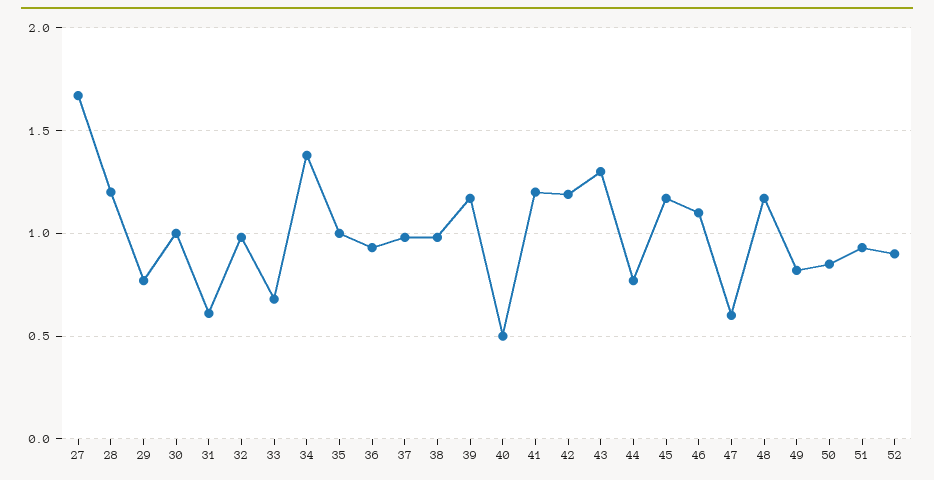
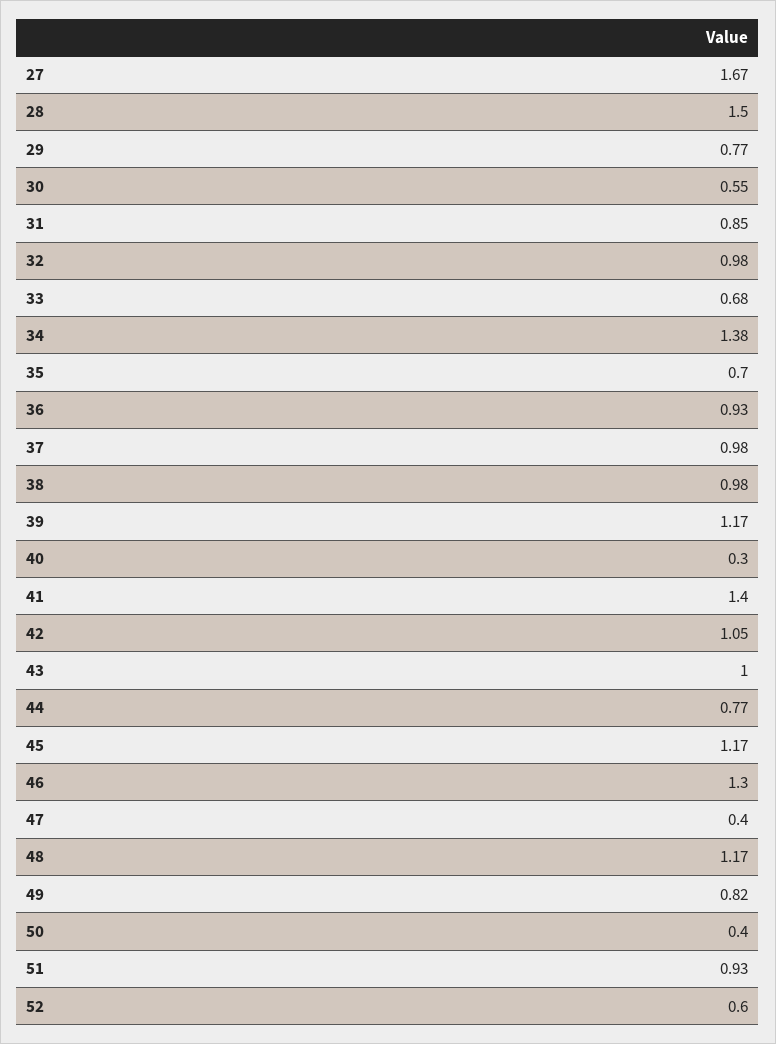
28: 1.2 -> 1.5
30: 1 -> 0.55
31: 0.6 -> 0.85
35: 1 -> 0.7
40: 0.5 -> 0.3
41: 1.2 -> 1.4
42: 1.2 -> 1.05
43: 1.3 -> 1
46: 1.1 -> 1.3
47: 0.6 -> 0.4
50: 0.85 -> 0.4
52: 0.9 -> 0.6

